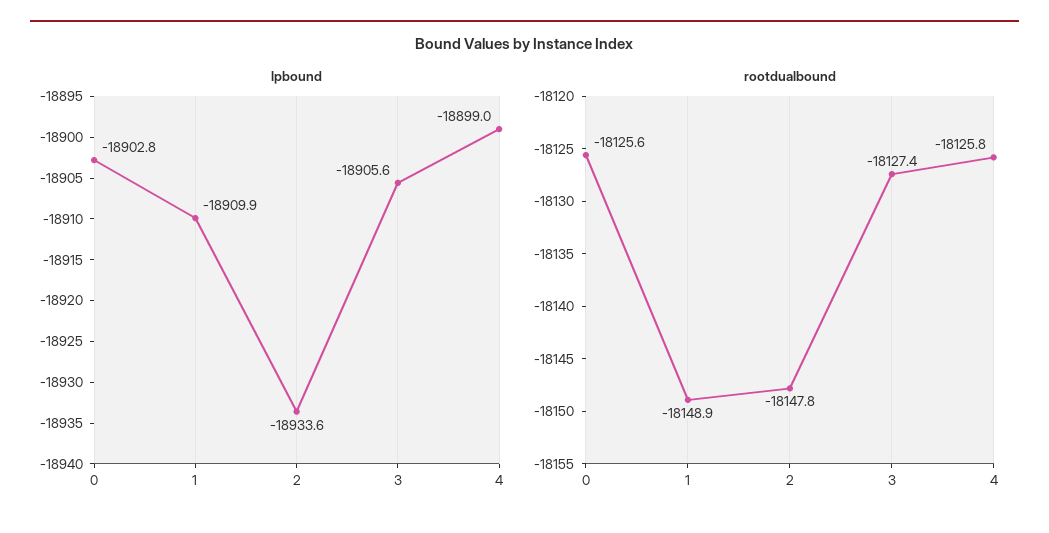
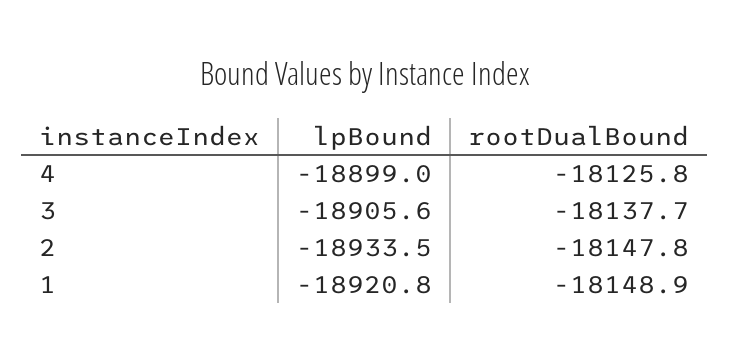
lpbound, 0: -18902.8 -> none
lpbound, 1: -18909.9 -> -18920.8
lpbound, 2: -18933.6 -> -18933.5
rootdualbound, 0: -18125.6 -> none
rootdualbound, 3: -18127.4 -> -18137.7

